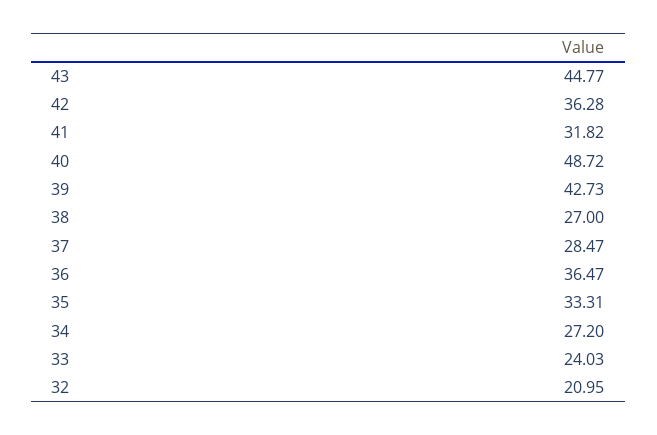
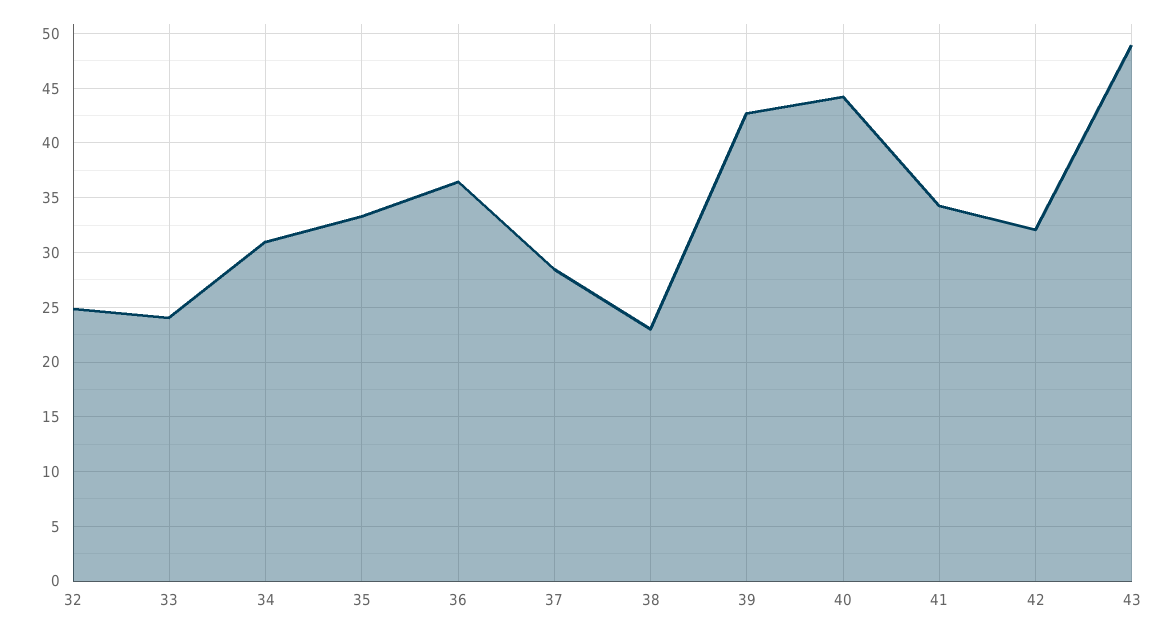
43: 44.77 -> 49
42: 36.28 -> 32
41: 31.82 -> 34
40: 48.72 -> 44
38: 27 -> 23
34: 27.2 -> 31
32: 20.95 -> 25

